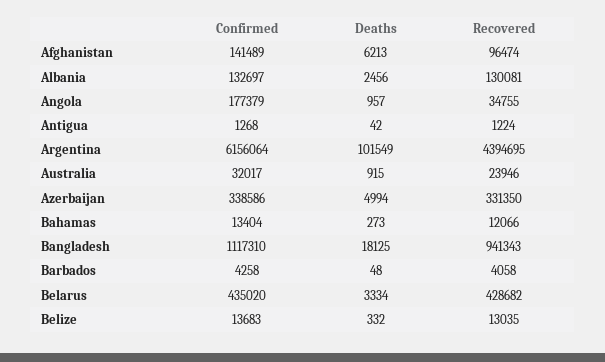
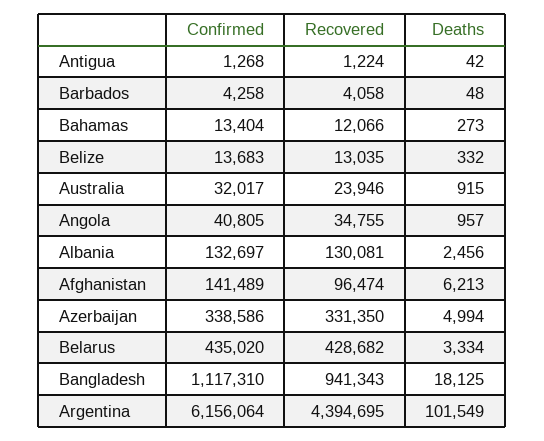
Confirmed, Angola: 177379 -> 40805

